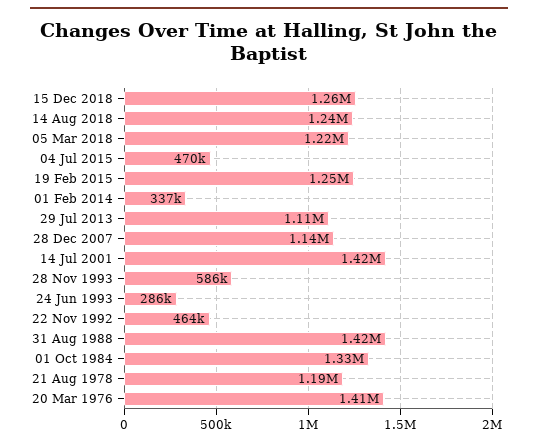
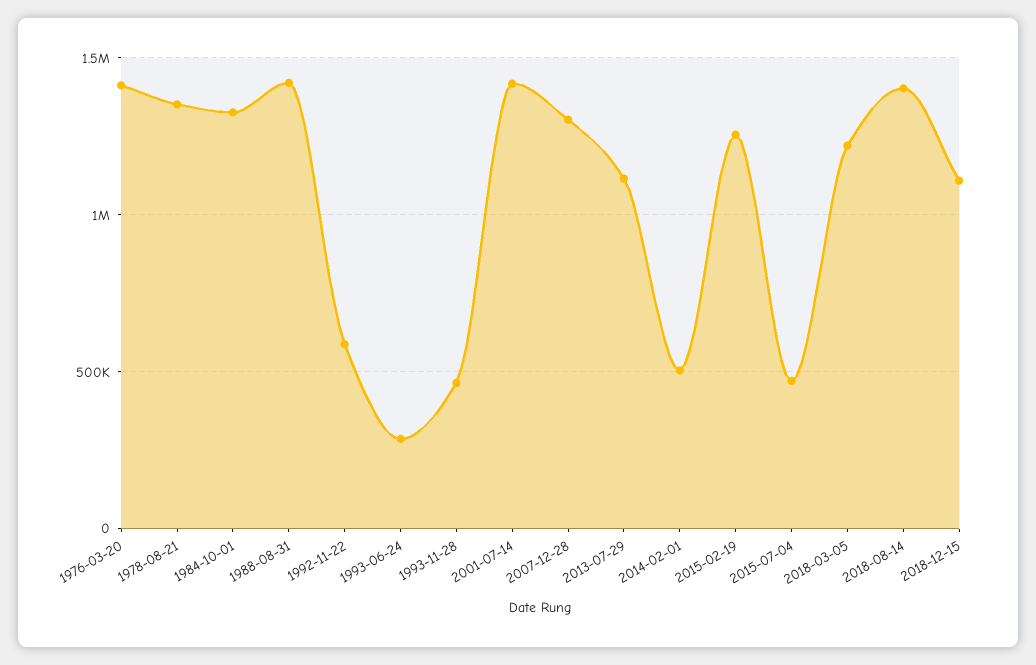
15 Dec 2018: 1260000 -> 1100000
14 Aug 2018: 1240000 -> 1400000
01 Feb 2014: 337000 -> 500000
28 Dec 2007: 1140000 -> 1300000
28 Nov 1993: 586000 -> 450000
22 Nov 1992: 464000 -> 600000
21 Aug 1978: 1190000 -> 1350000

